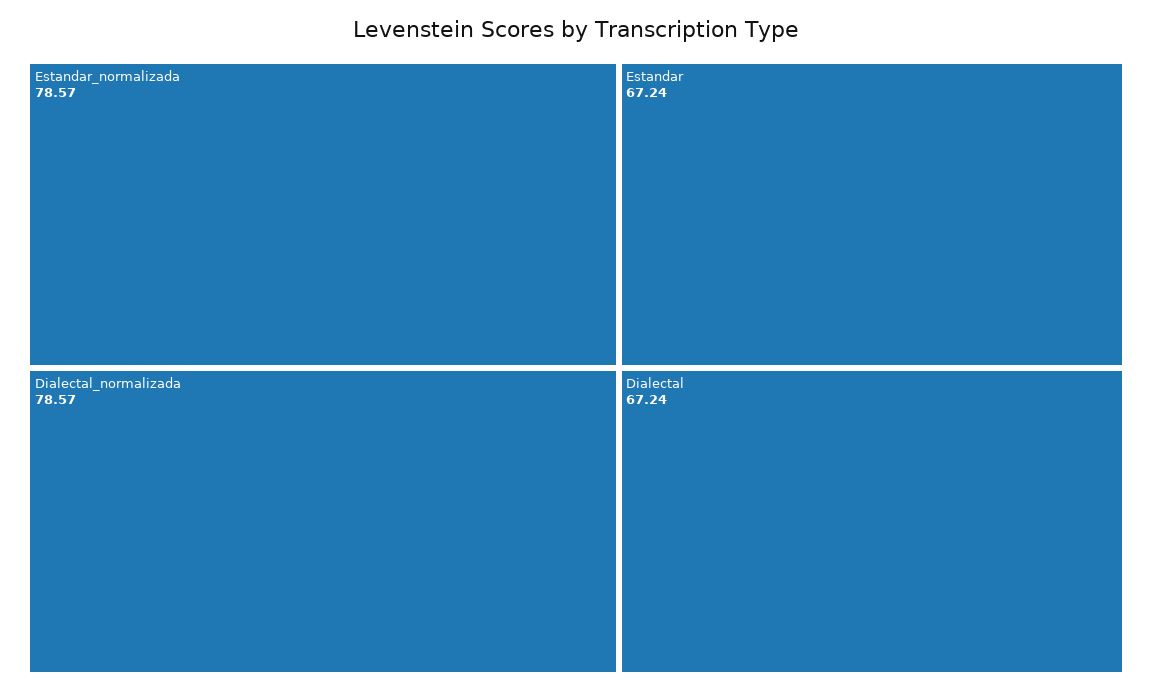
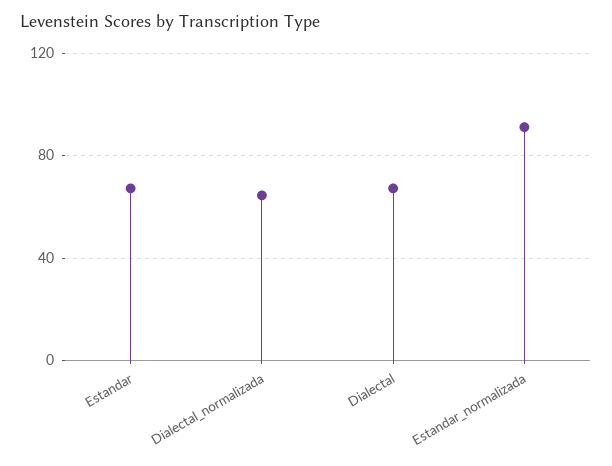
Estandar_normalizada: 78.57 -> 90
Dialectal_normalizada: 78.57 -> 65

